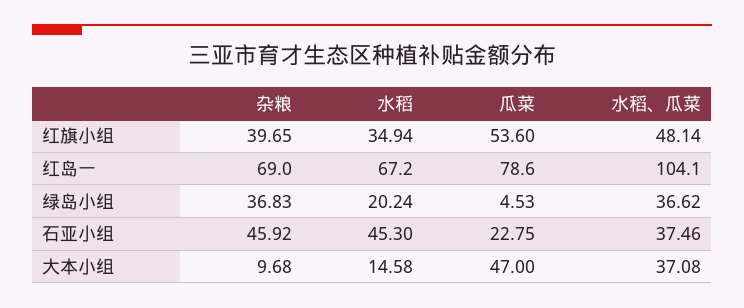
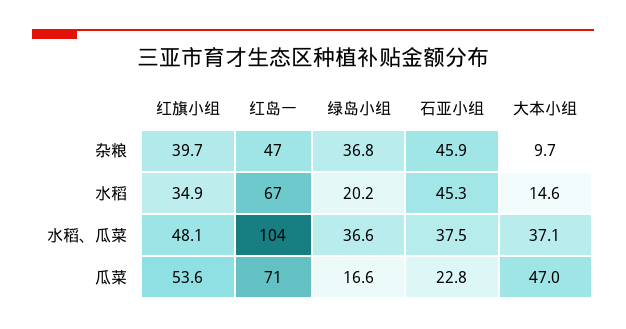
杂粮, 红岛一: 69 -> 47
瓜菜, 红岛一: 78.6 -> 71
瓜菜, 绿岛小组: 4.53 -> 16.6

